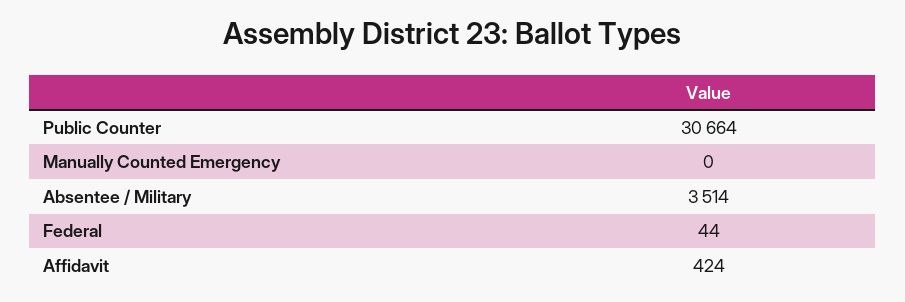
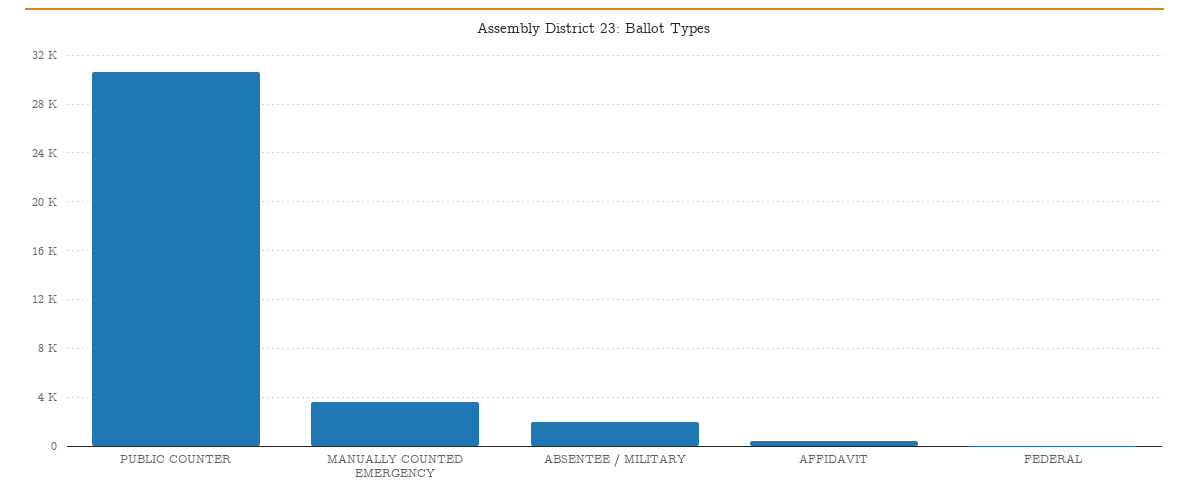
Manually Counted Emergency: 0 -> 3500
Absentee / Military: 3514 -> 2000

